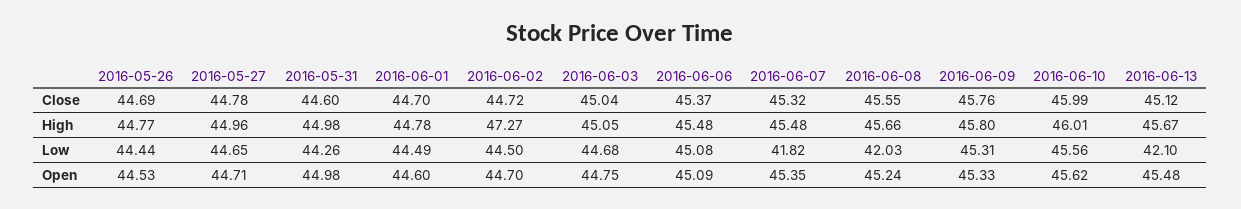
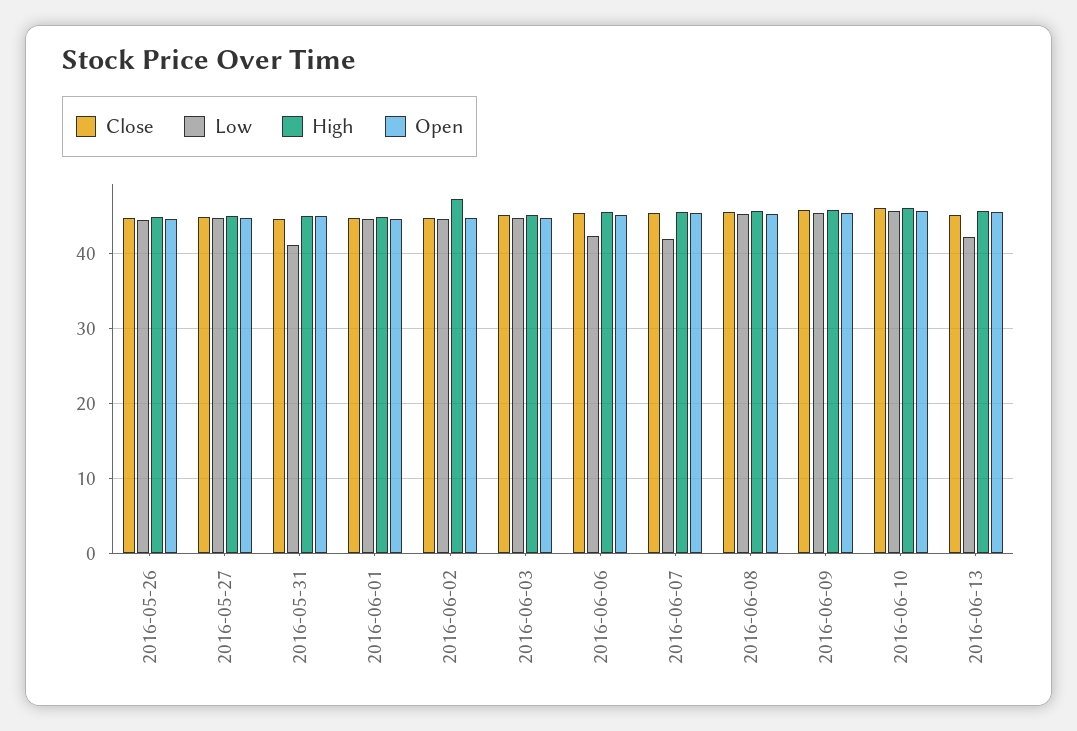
Low, 2016-05-31: 44.26 -> 41
Low, 2016-06-06: 45.08 -> 42
Low, 2016-06-08: 42.03 -> 45

